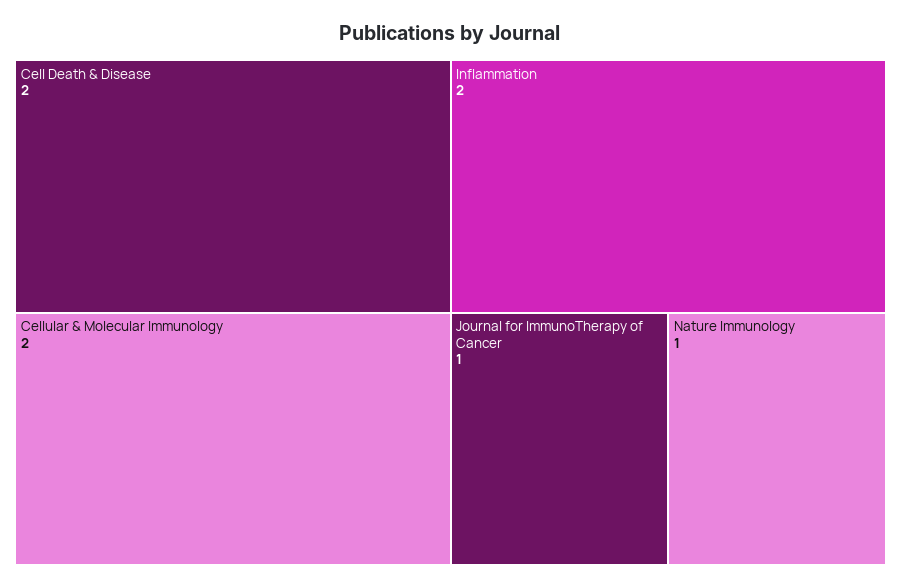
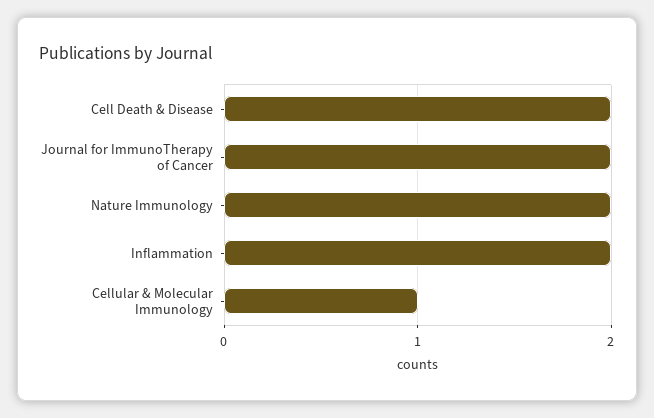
Cellular & Molecular Immunology: 2 -> 1
Journal for ImmunoTherapy of Cancer: 1 -> 2
Nature Immunology: 1 -> 2

